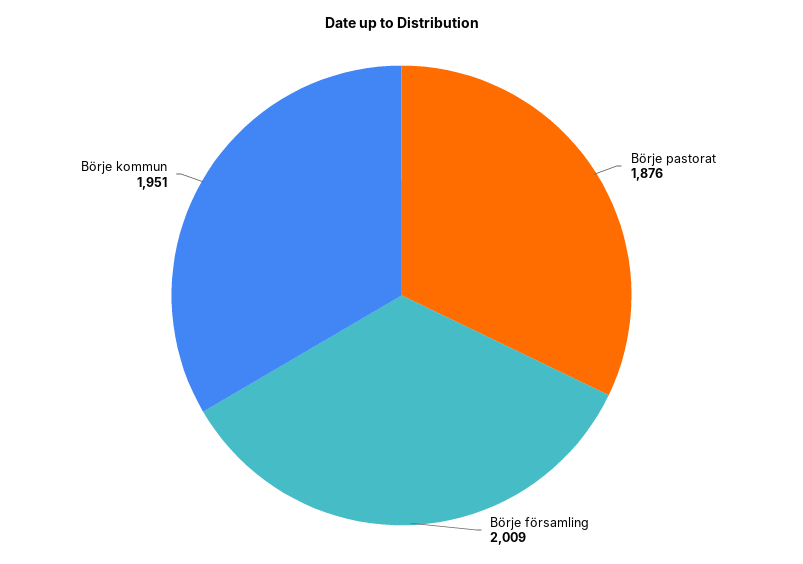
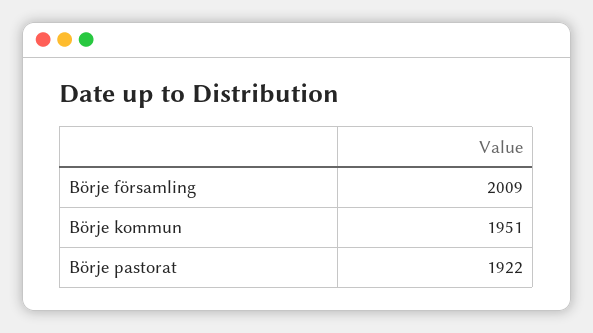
Börje pastorat: 1876 -> 1922

